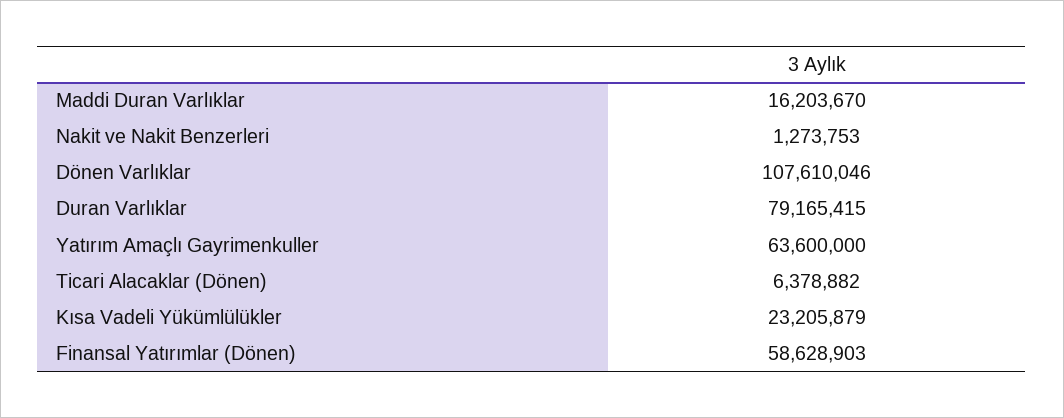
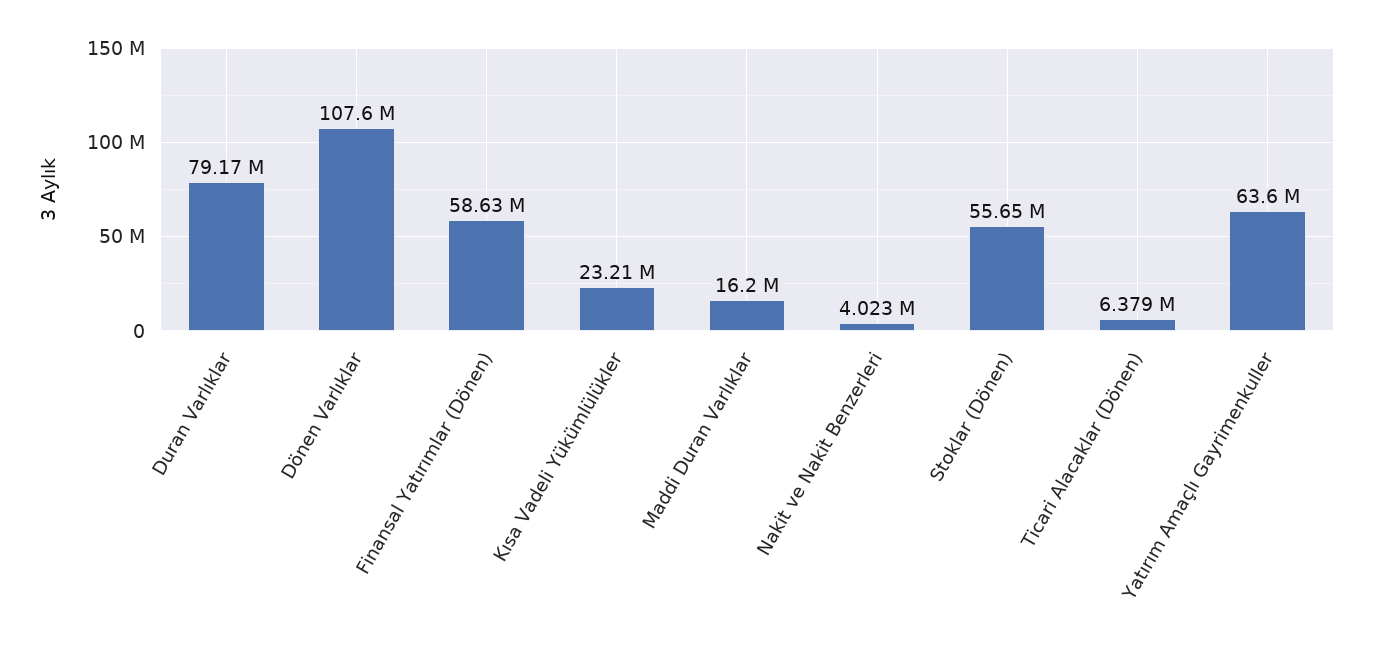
Nakit ve Nakit Benzerleri: 1273753 -> 4023000
Stoklar (Dönen): none -> 55650000

